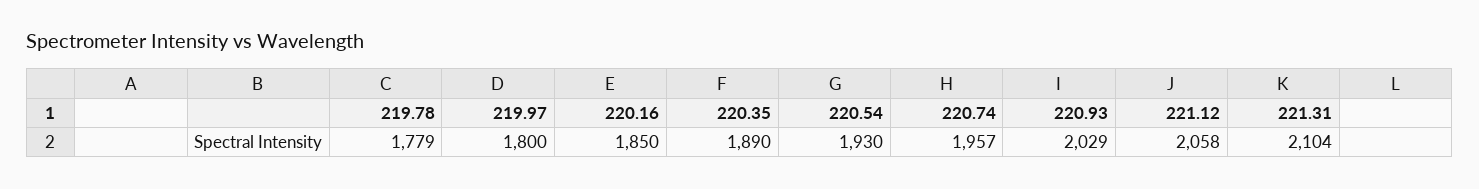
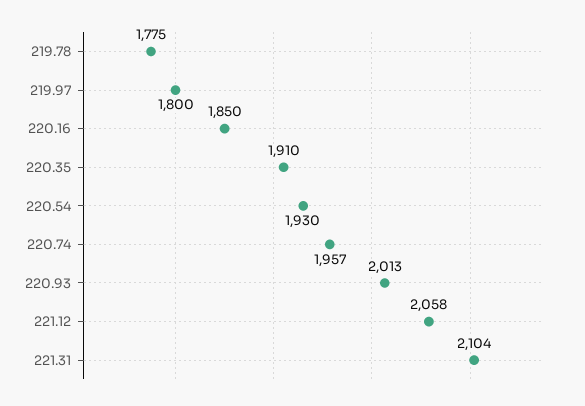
219.78: 1779 -> 1775
220.35: 1890 -> 1910
220.93: 2029 -> 2013

